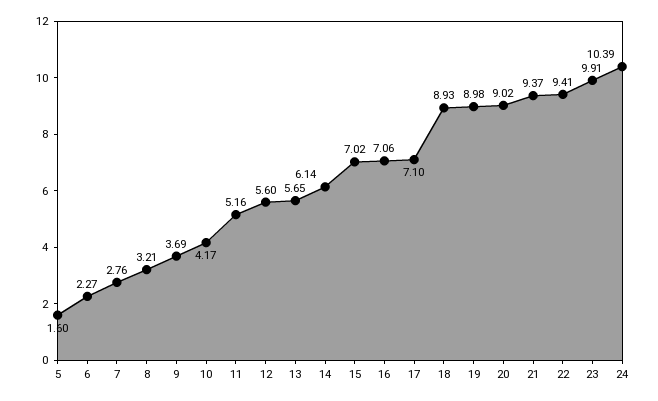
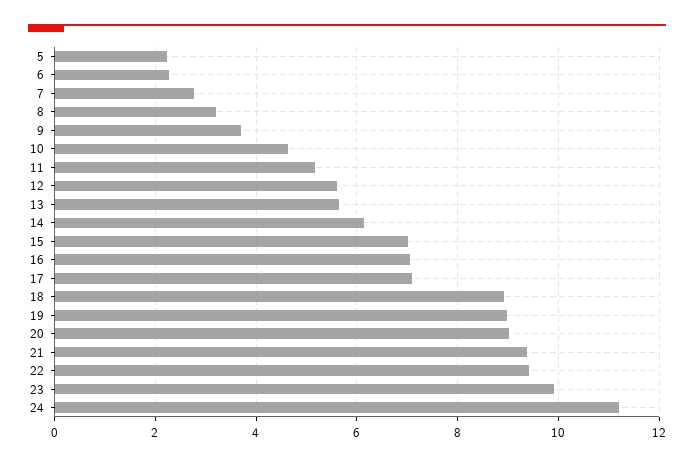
5: 1.6 -> 2.2
10: 4.17 -> 4.6
24: 10.39 -> 11.2

